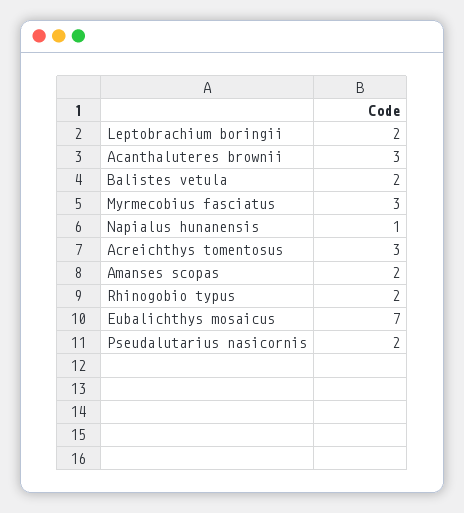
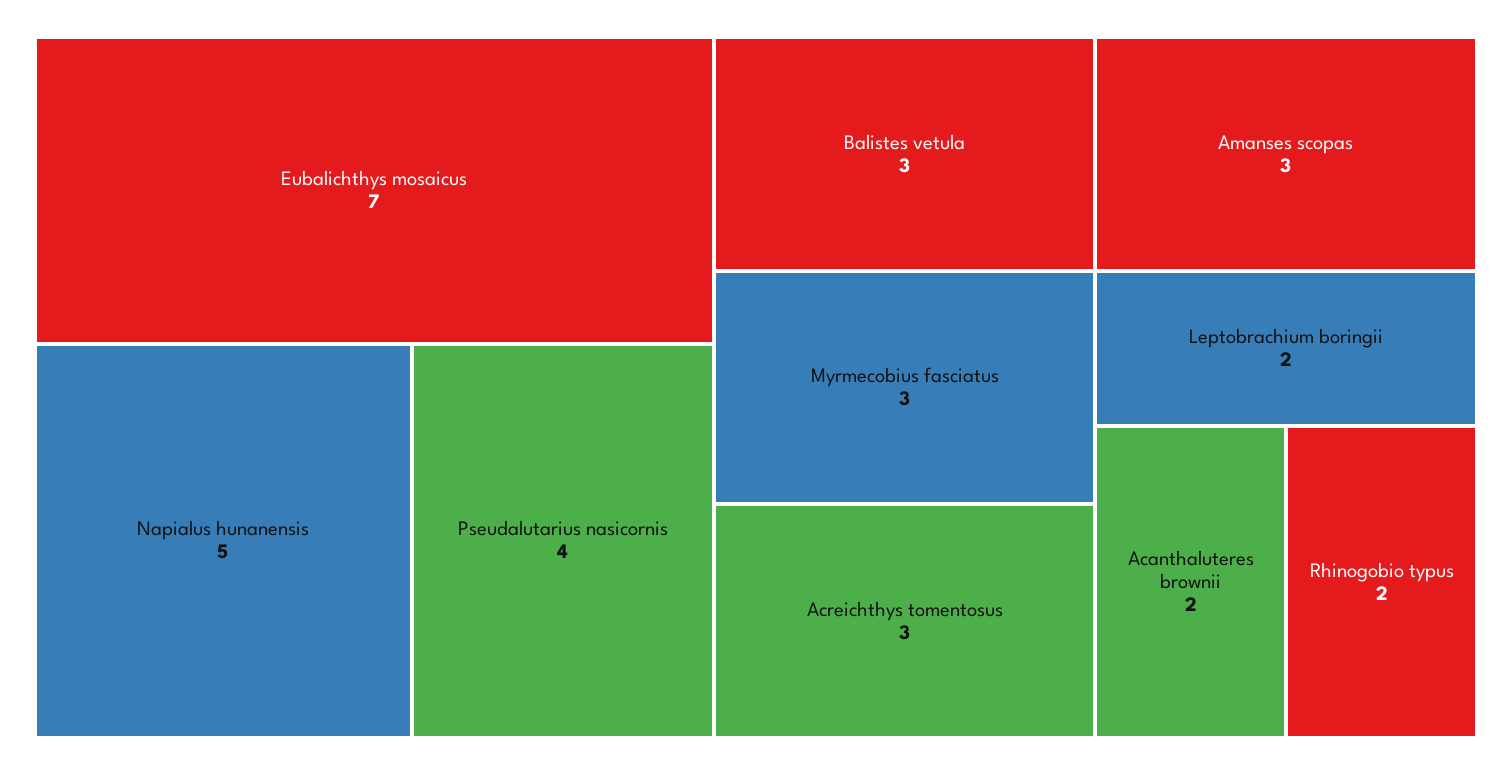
Acanthaluteres brownii: 3 -> 2
Balistes vetula: 2 -> 3
Napialus hunanensis: 1 -> 5
Amanses scopas: 2 -> 3
Pseudalutarius nasicornis: 2 -> 4

